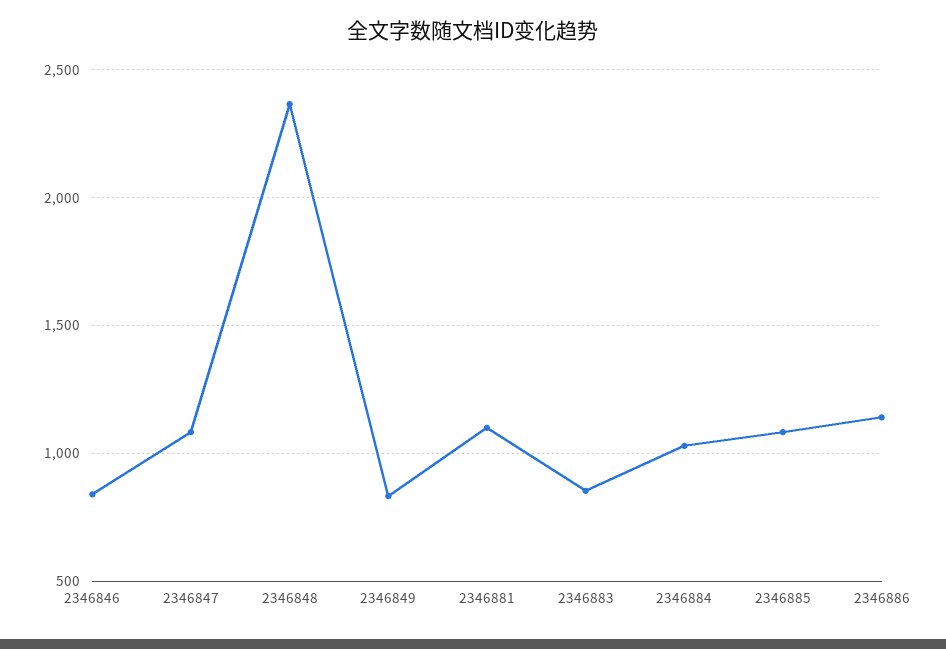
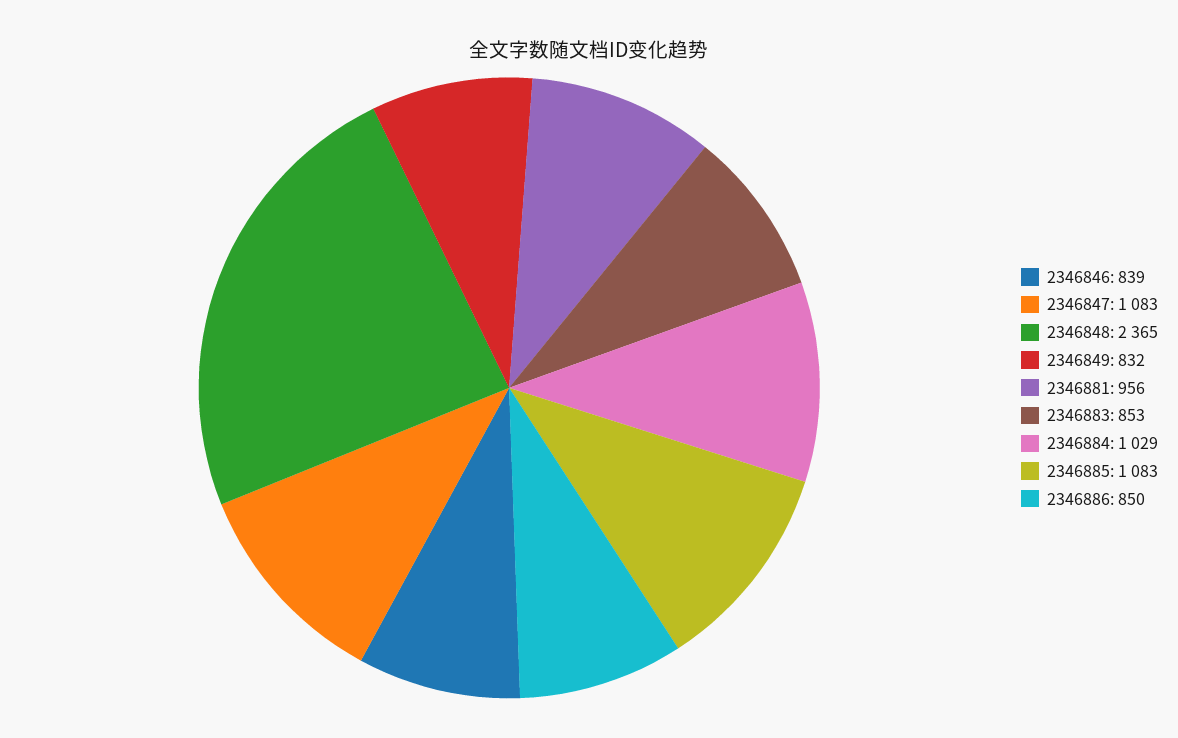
2346881: 1100 -> 956
2346886: 1150 -> 850

